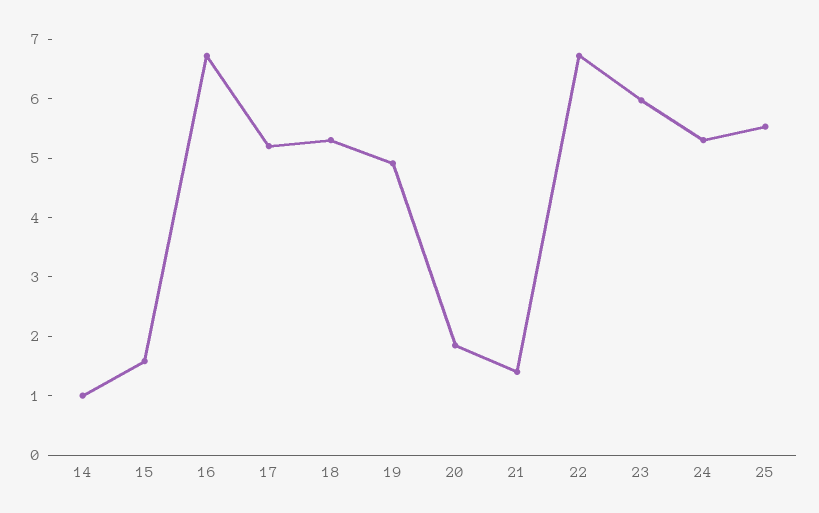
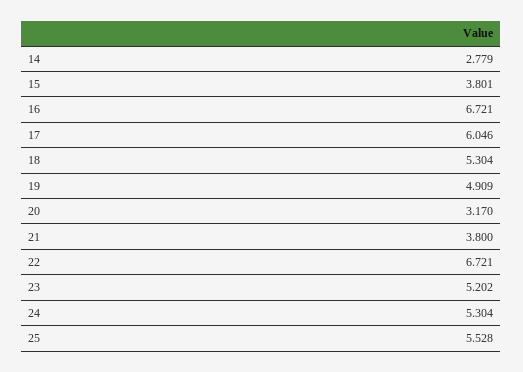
14: 1 -> 2.779
15: 1.6 -> 3.801
17: 5.2 -> 6.046
20: 1.8 -> 3.17
21: 1.4 -> 3.8
23: 6 -> 5.202

